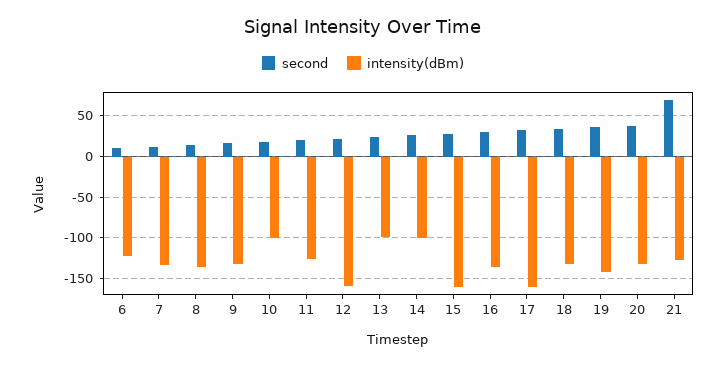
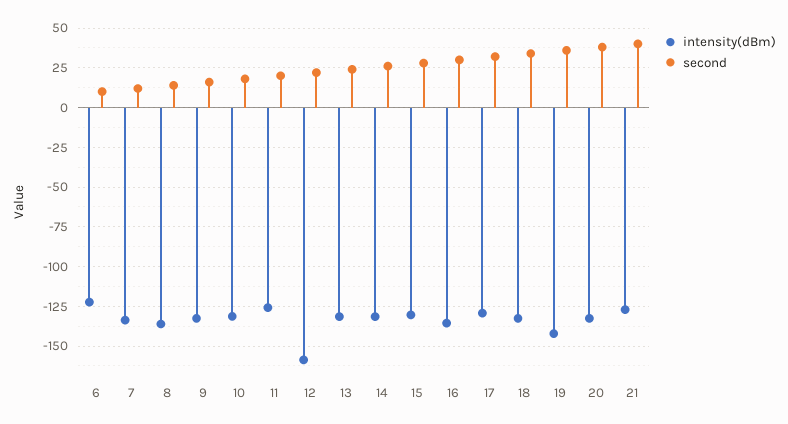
intensity(dBm), 10: -100 -> -130
intensity(dBm), 13: -100 -> -130
intensity(dBm), 14: -100 -> -130
intensity(dBm), 15: -160 -> -130
intensity(dBm), 17: -160 -> -130
second, 21: 70 -> 40

